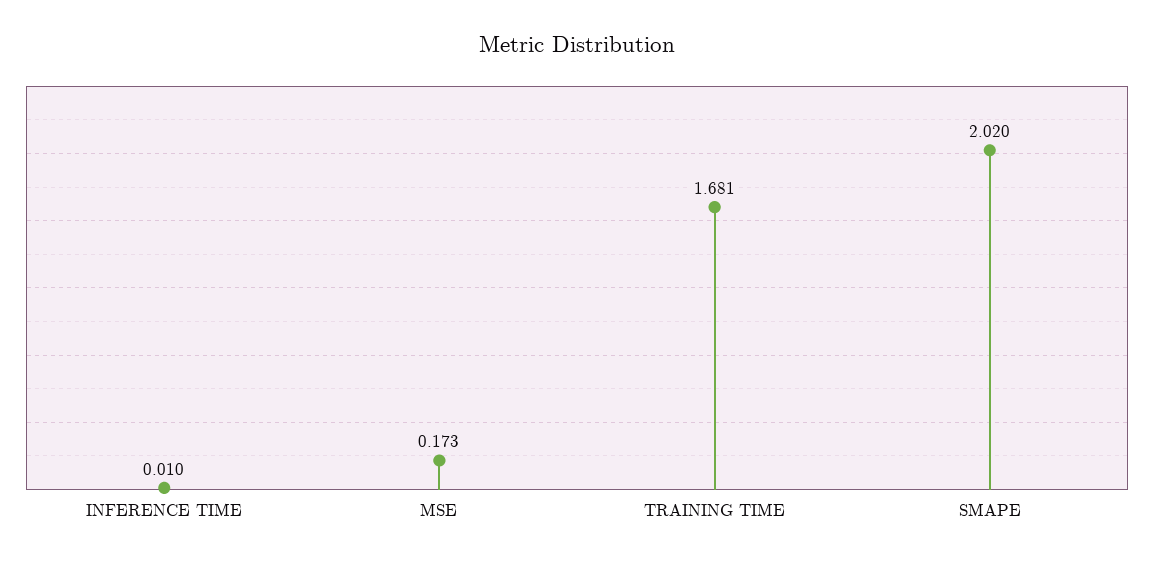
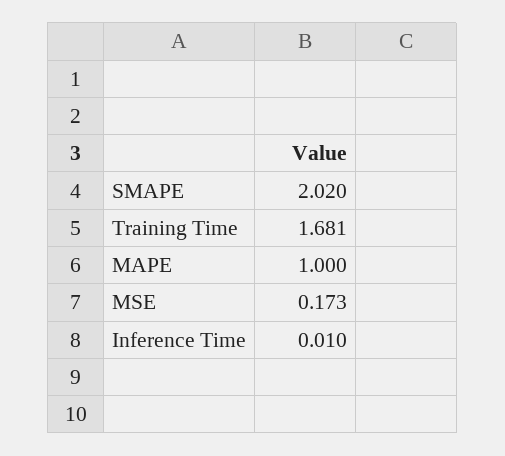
MAPE: none -> 1

